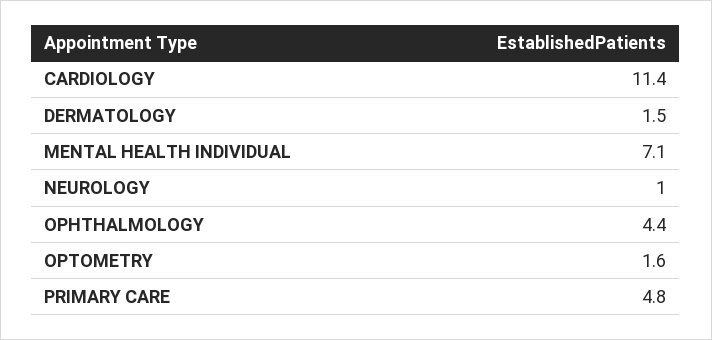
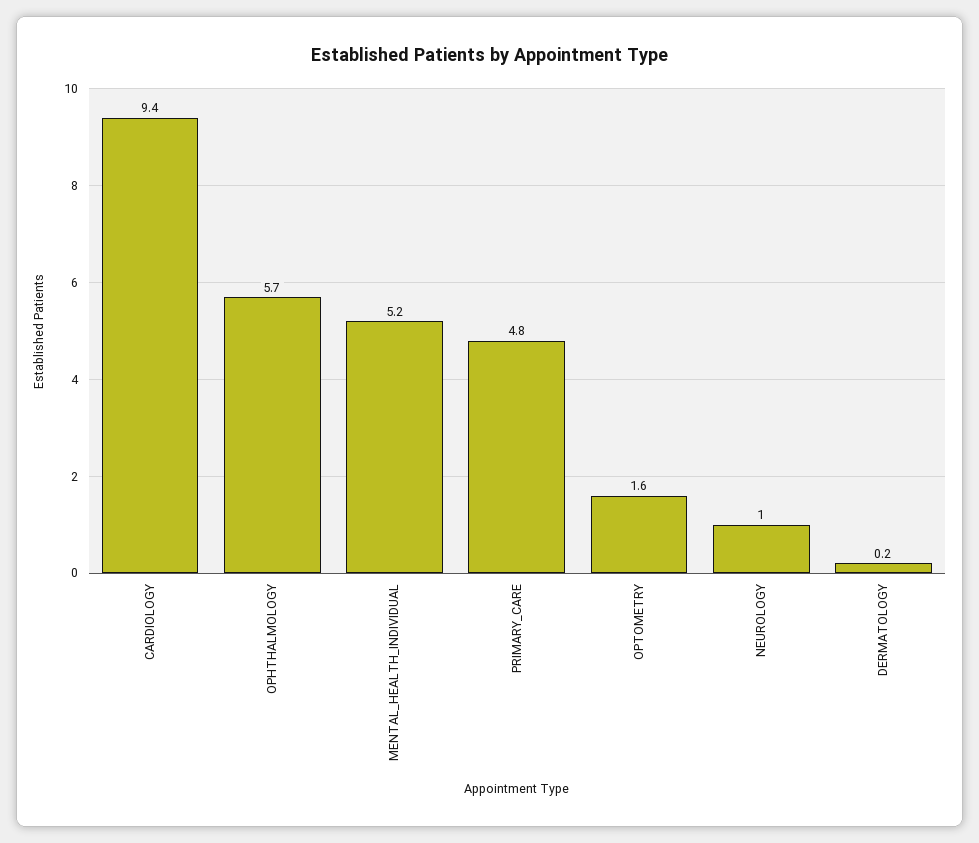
CARDIOLOGY: 11.4 -> 9.4
DERMATOLOGY: 1.5 -> 0.2
MENTAL HEALTH INDIVIDUAL: 7.1 -> 5.2
OPHTHALMOLOGY: 4.4 -> 5.7

